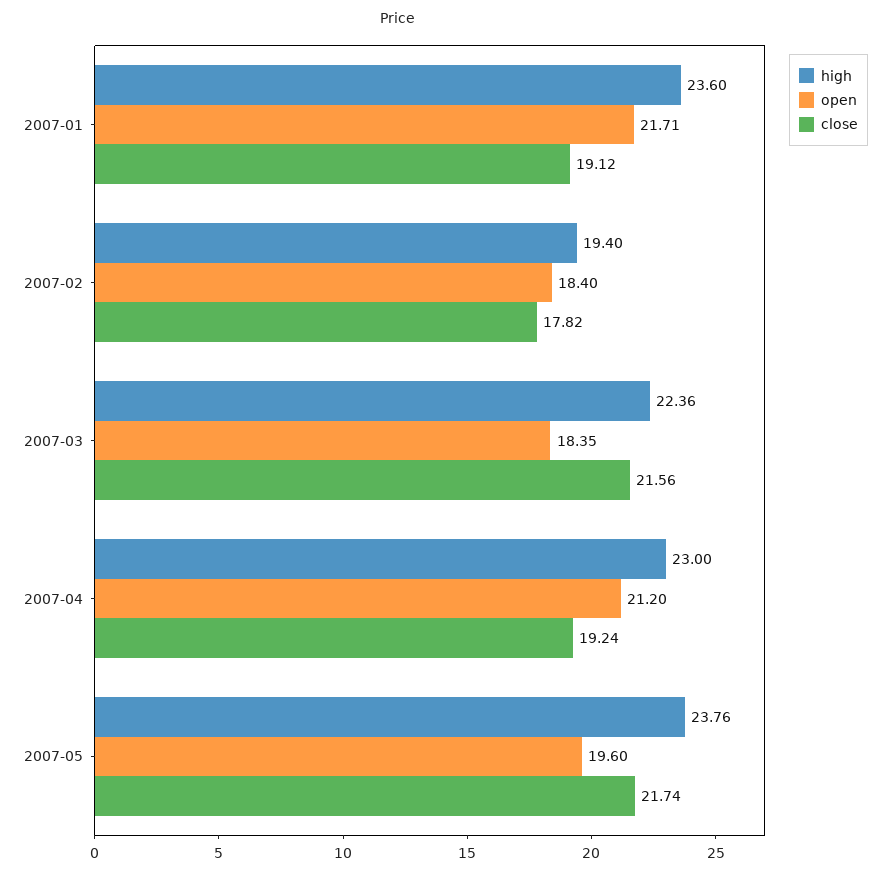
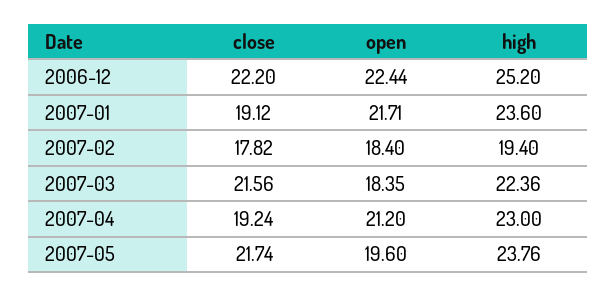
close, 2006-12: none -> 22.2
open, 2006-12: none -> 22.44
high, 2006-12: none -> 25.2

